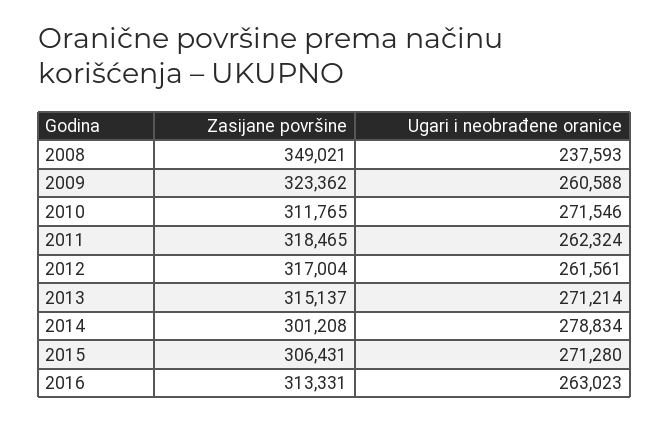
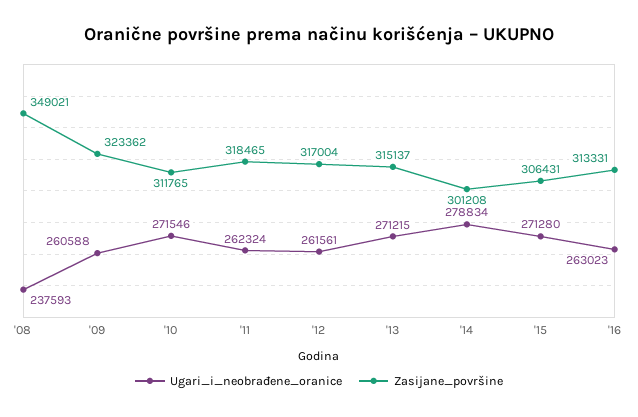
Ugari i neobrađene oranice, 2013: 271214 -> 271215

